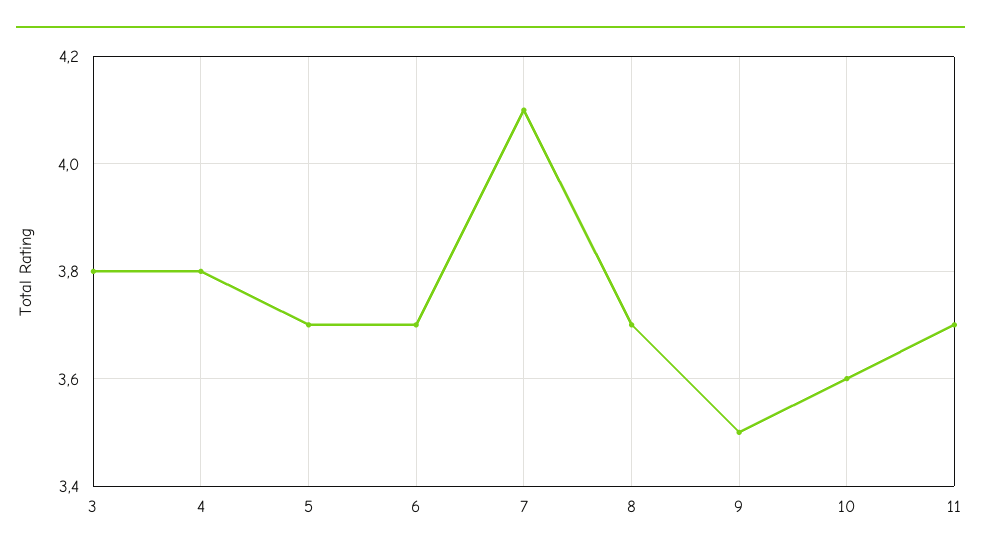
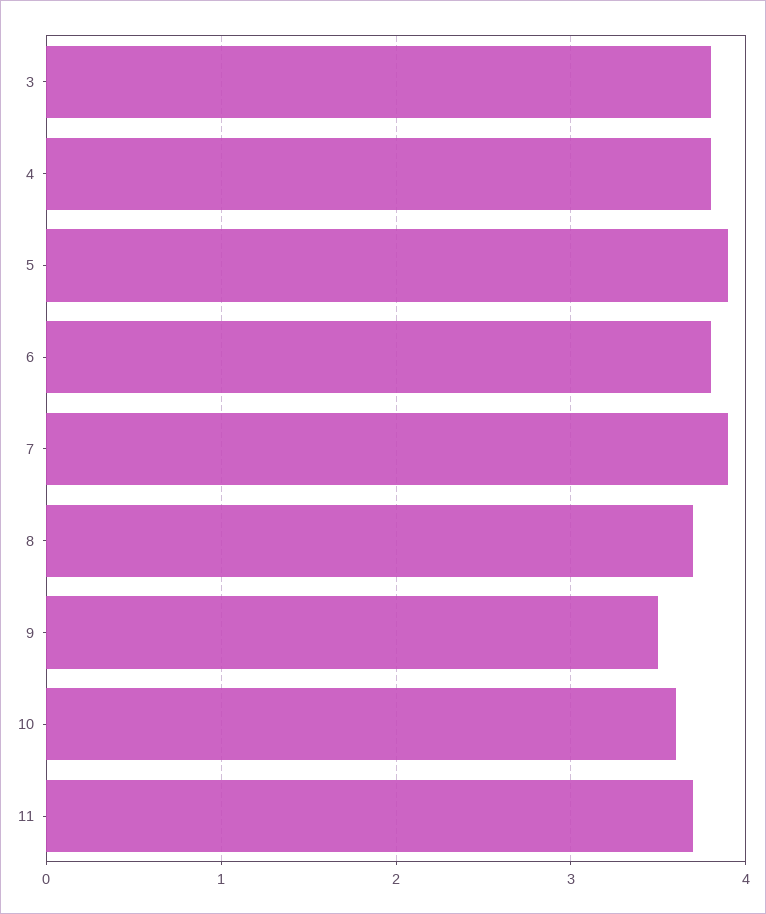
5: 3.7 -> 3.9
6: 3.7 -> 3.8
7: 4.1 -> 3.9

